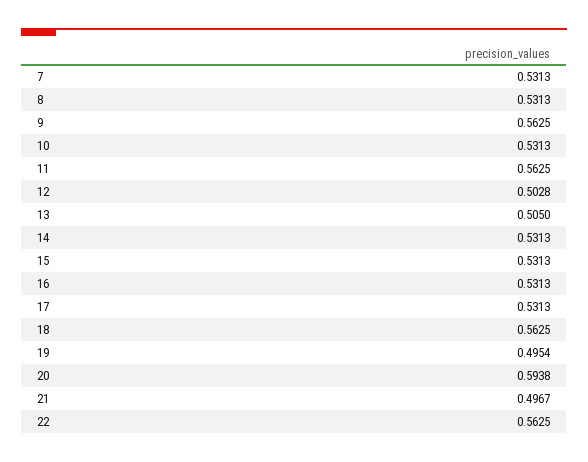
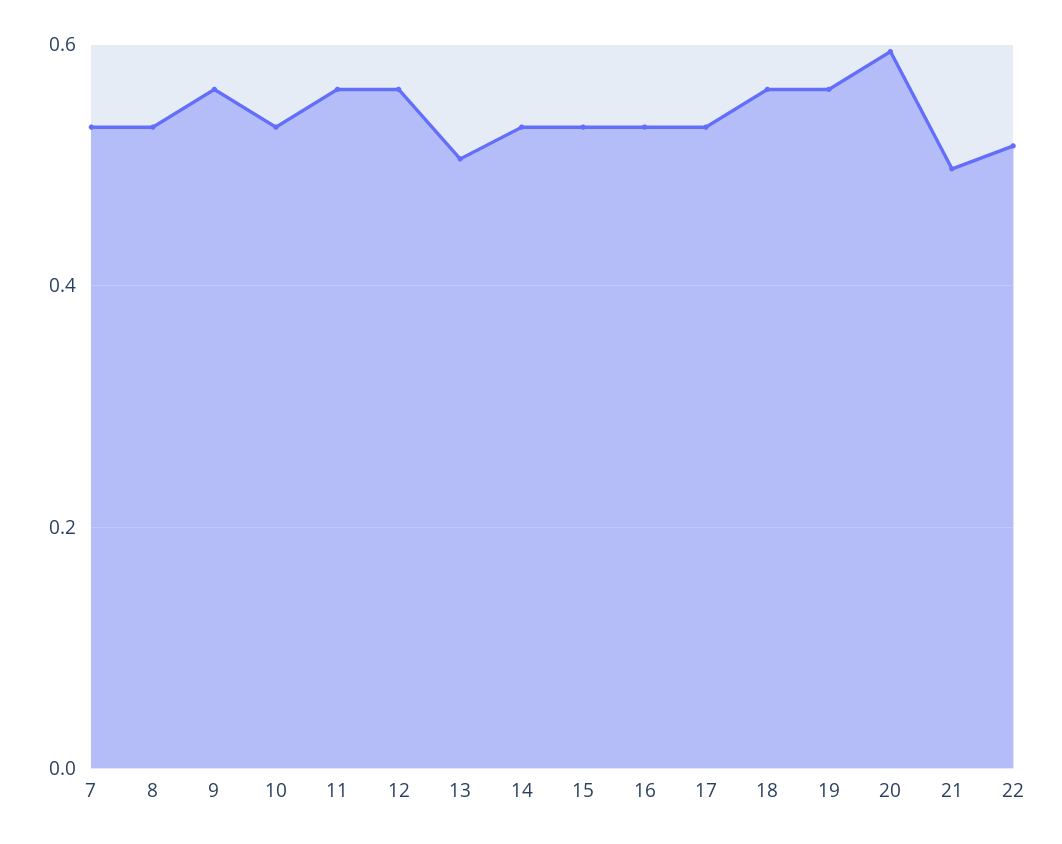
12: 0.5028 -> 0.56
19: 0.4954 -> 0.56
22: 0.5625 -> 0.52

